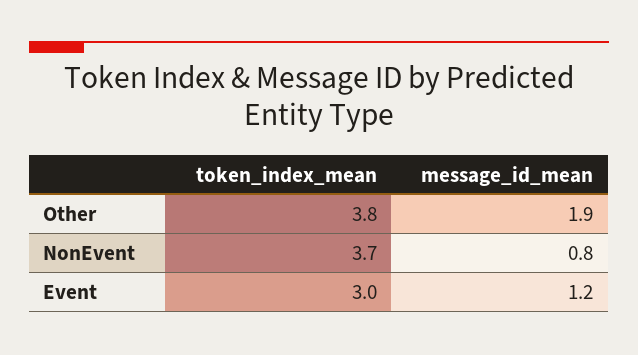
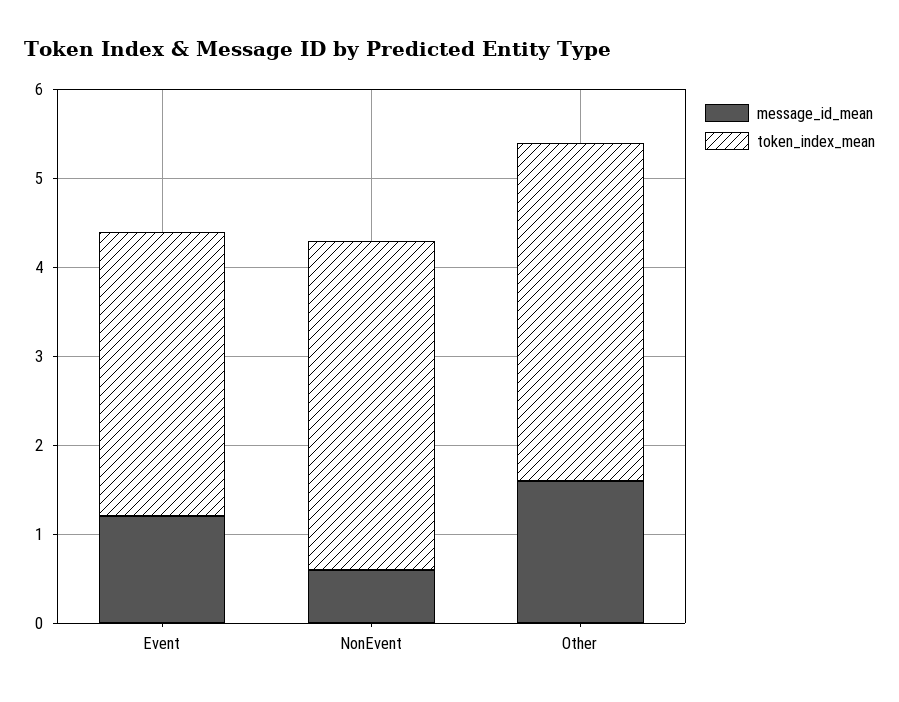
message_id_mean, Other: 1.9 -> 1.6
message_id_mean, NonEvent: 0.8 -> 0.6
token_index_mean, Event: 3 -> 3.2

